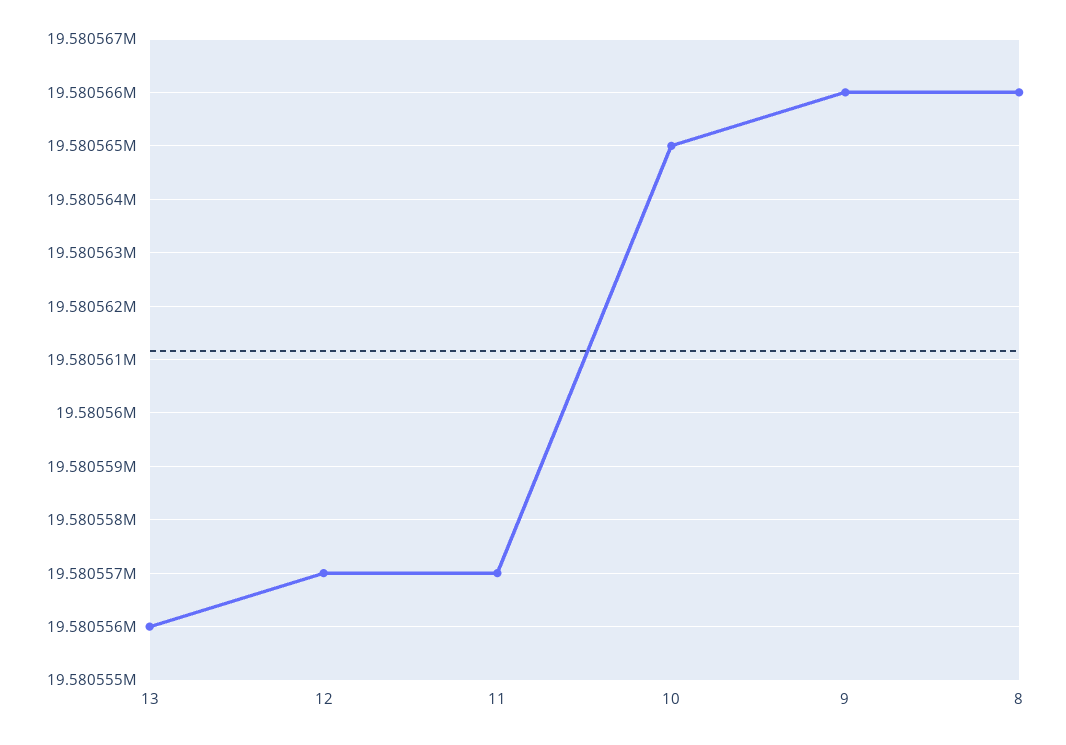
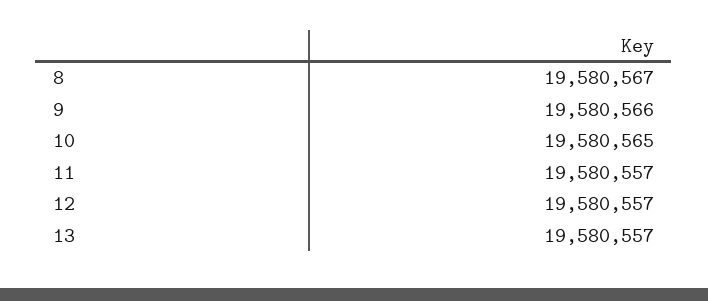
13: 19580556 -> 19580557
8: 19580566 -> 19580567

